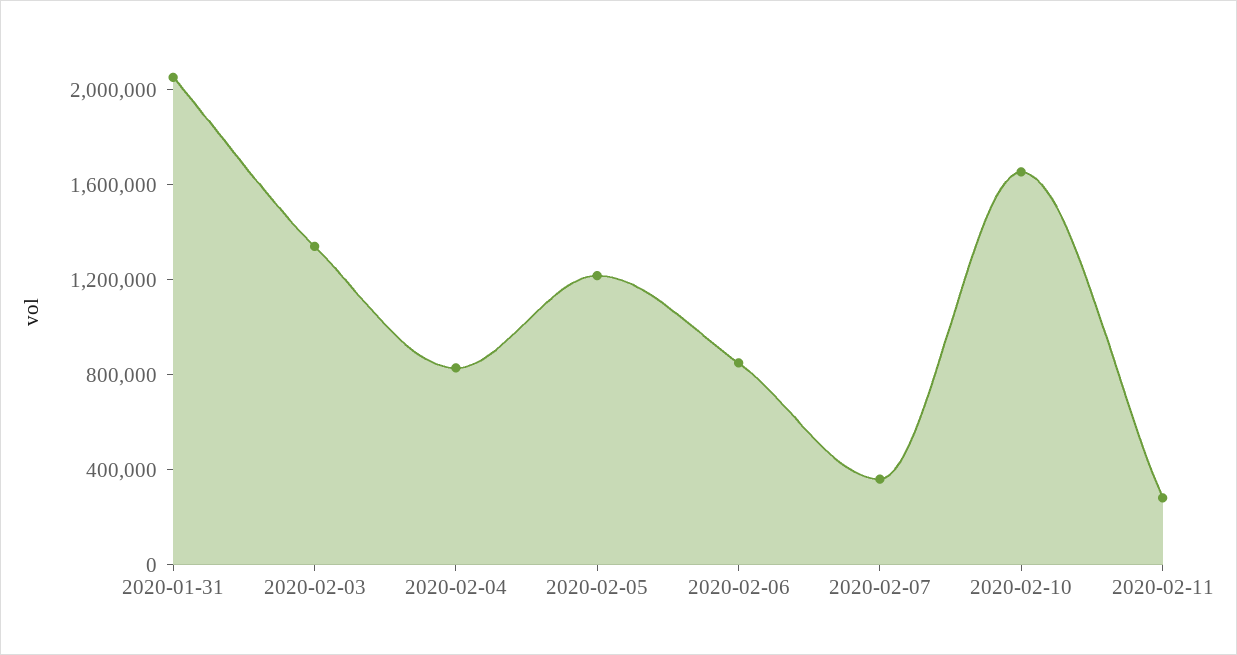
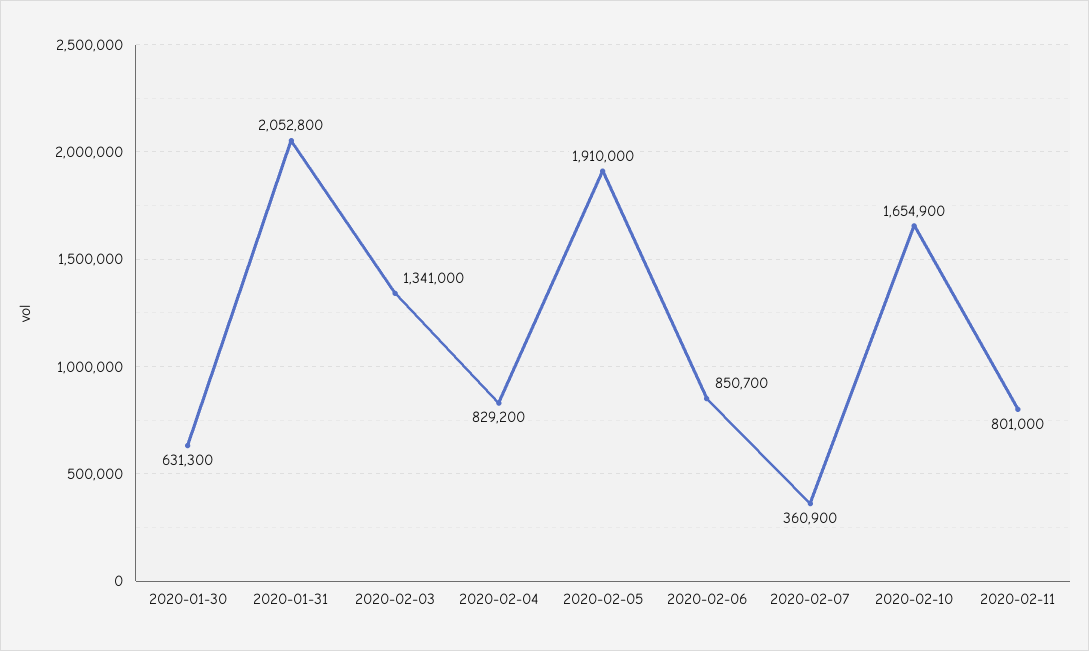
2020-02-05: 1200000 -> 1910000
2020-02-11: 300000 -> 801000
2020-01-30: none -> 631300

